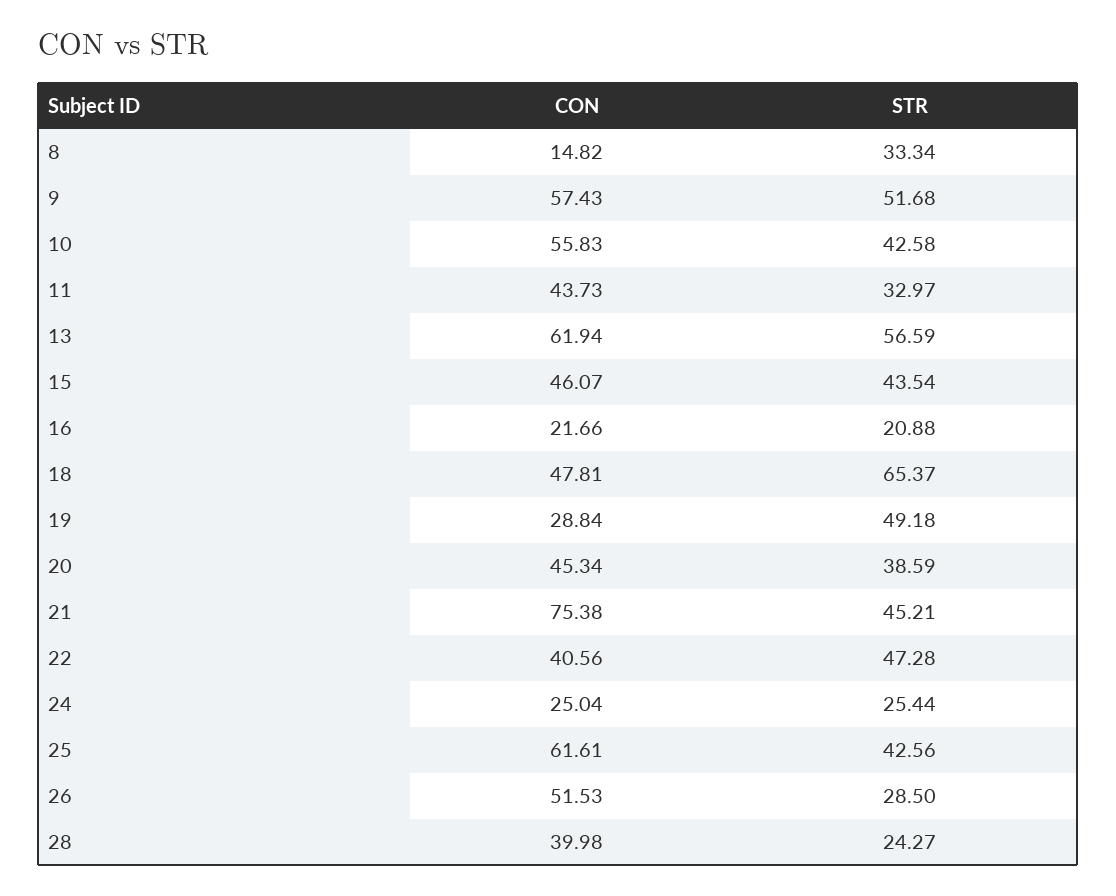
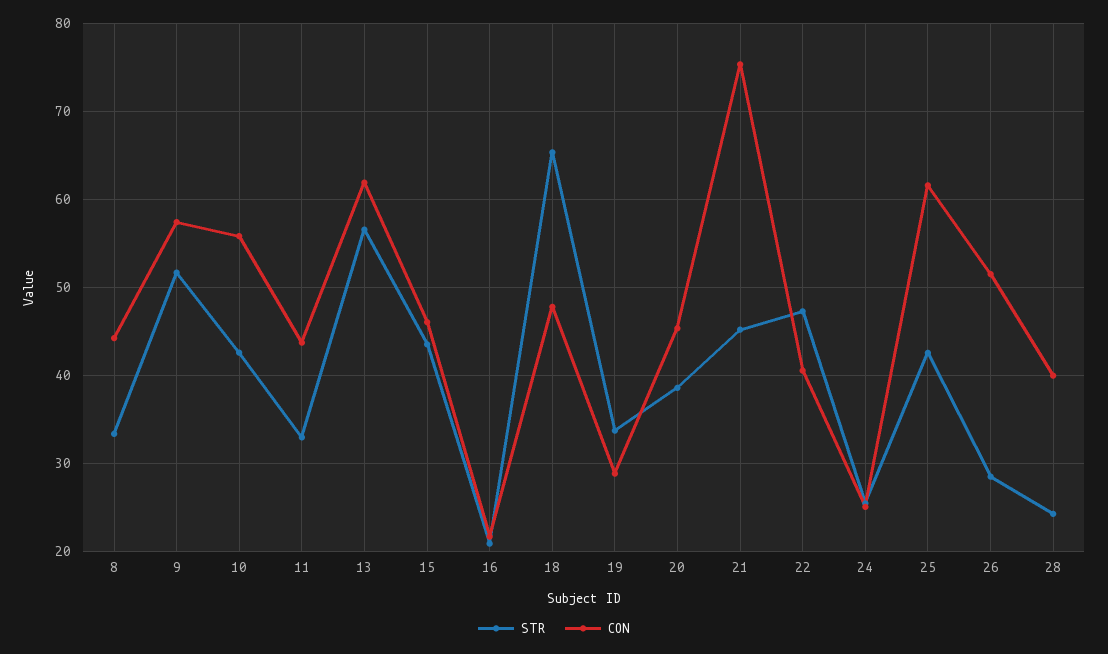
CON, 8: 14.82 -> 44
STR, 19: 49.18 -> 34

